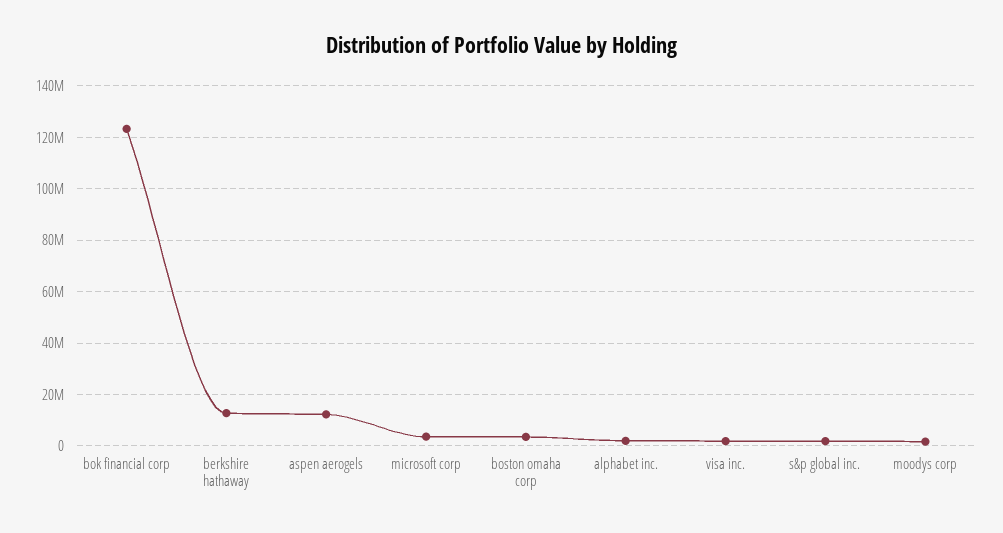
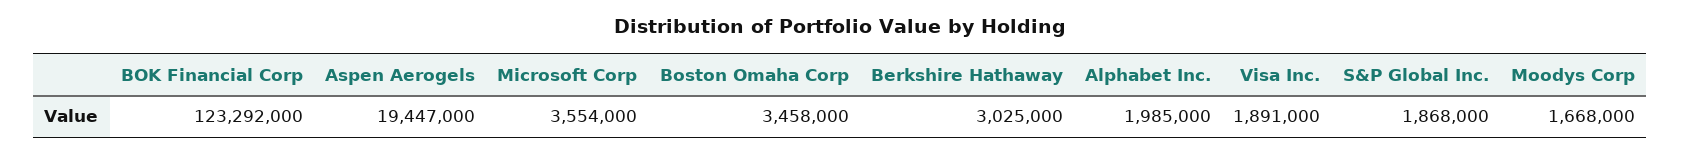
berkshire hathaway: 12500000 -> 3025000
aspen aerogels: 12500000 -> 19447000

